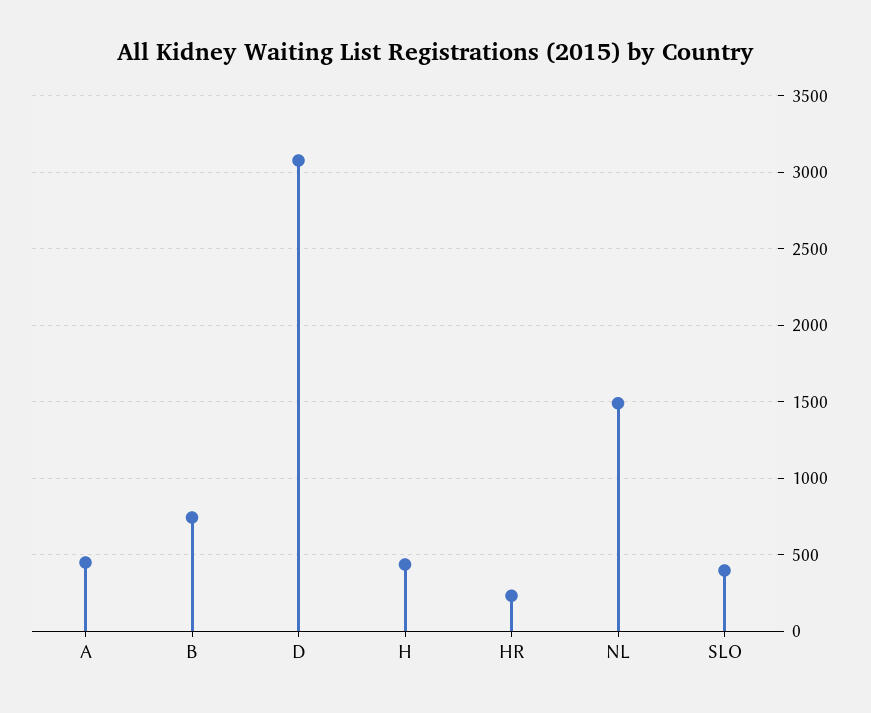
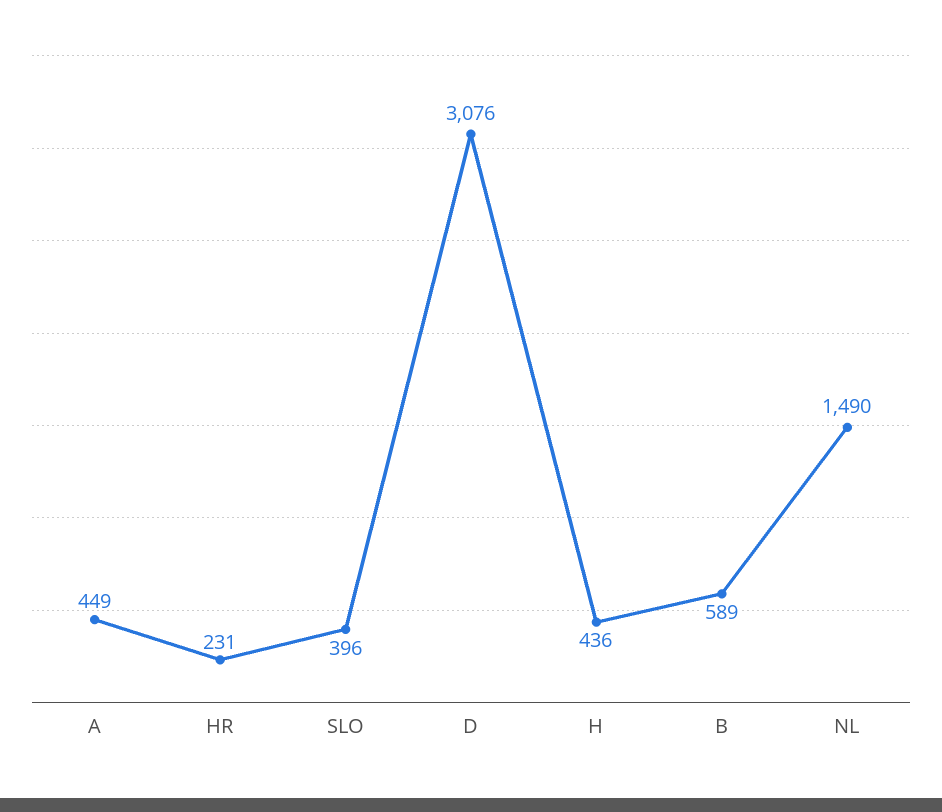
B: 750 -> 589

